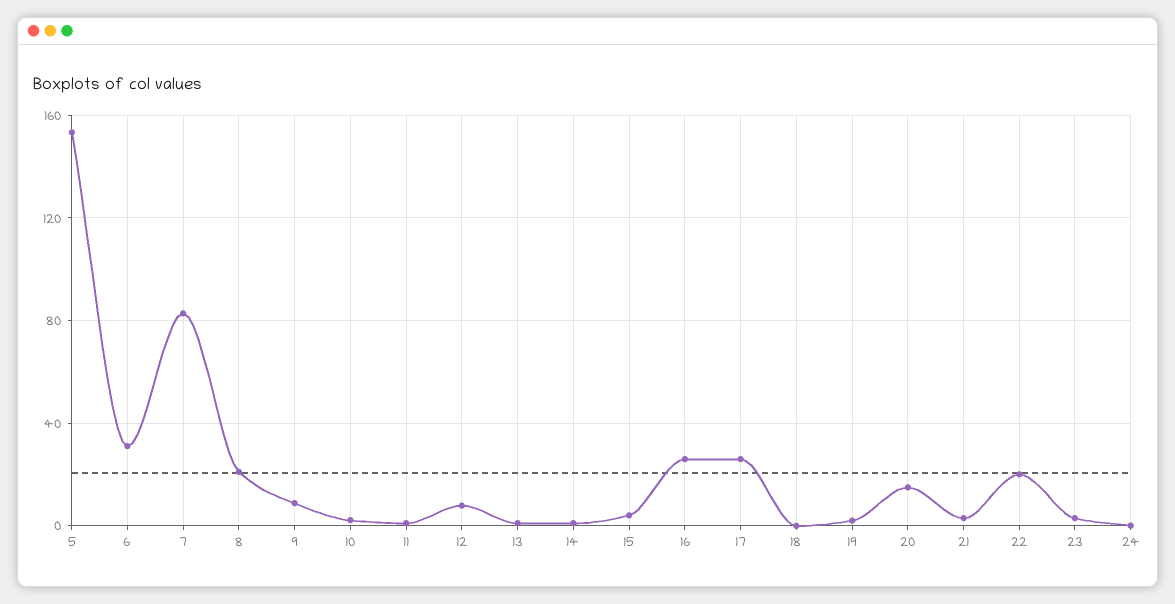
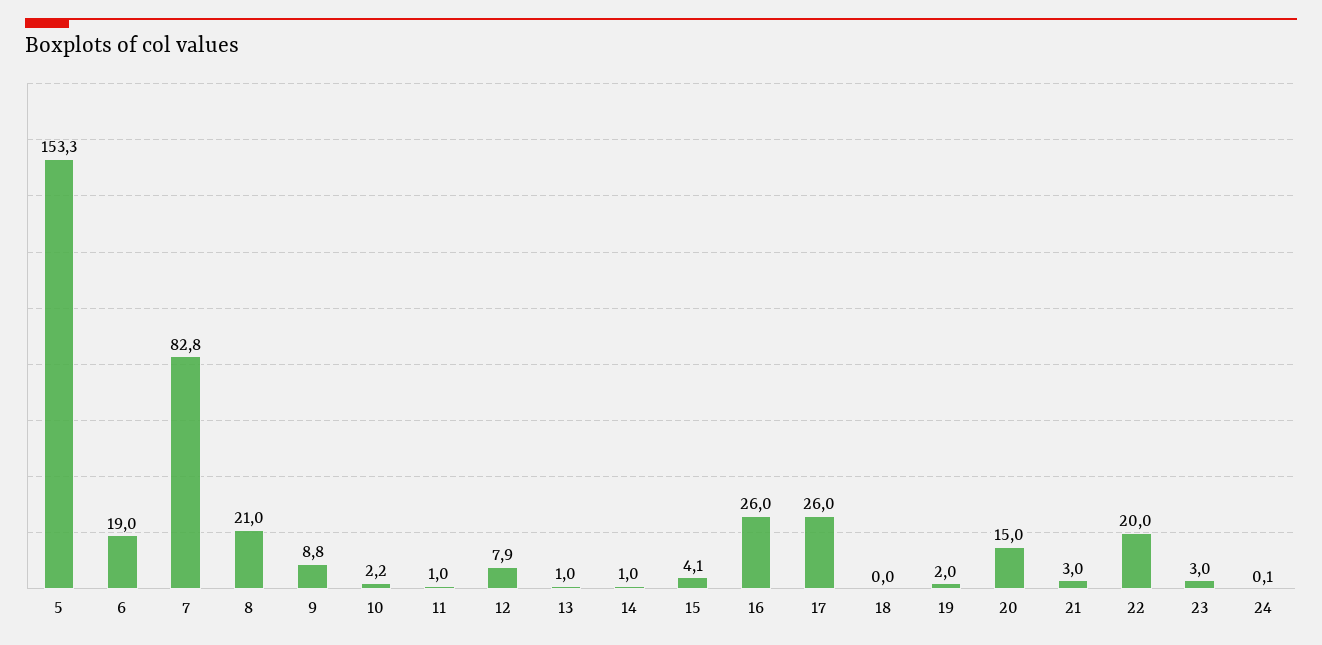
6: 30 -> 19

